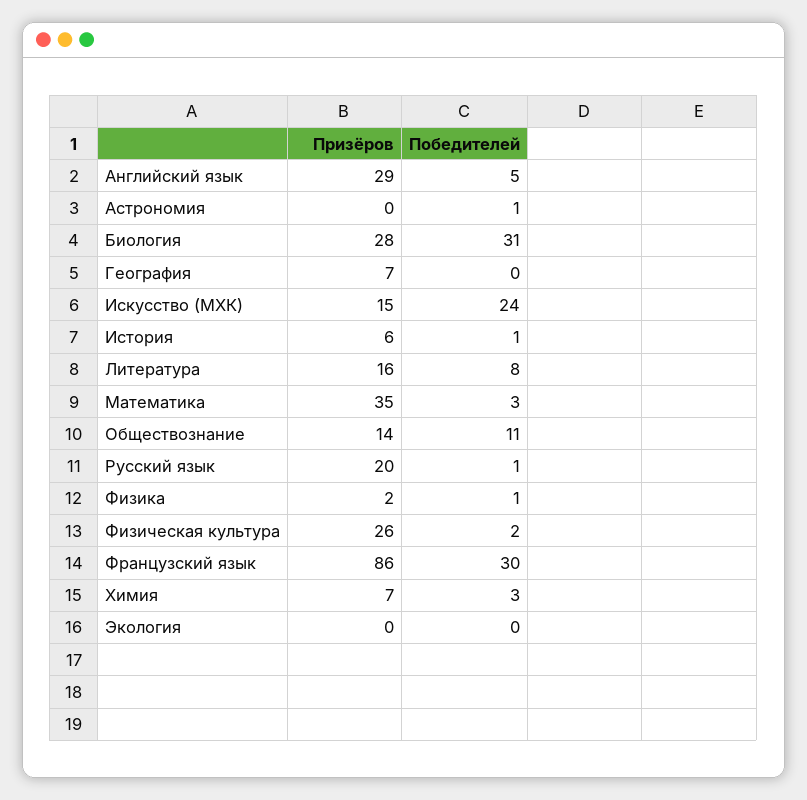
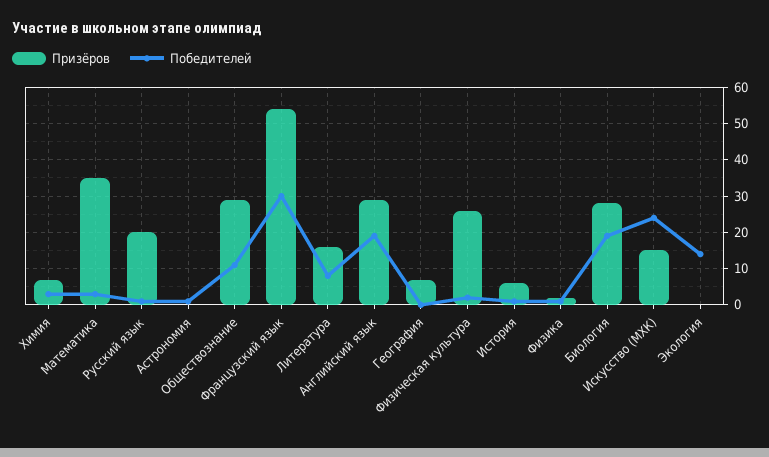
Победителей, Английский язык: 5 -> 20
Победителей, Биология: 31 -> 20
Призёров, Обществознание: 14 -> 30
Призёров, Французский язык: 86 -> 55
Победителей, Экология: 0 -> 15

